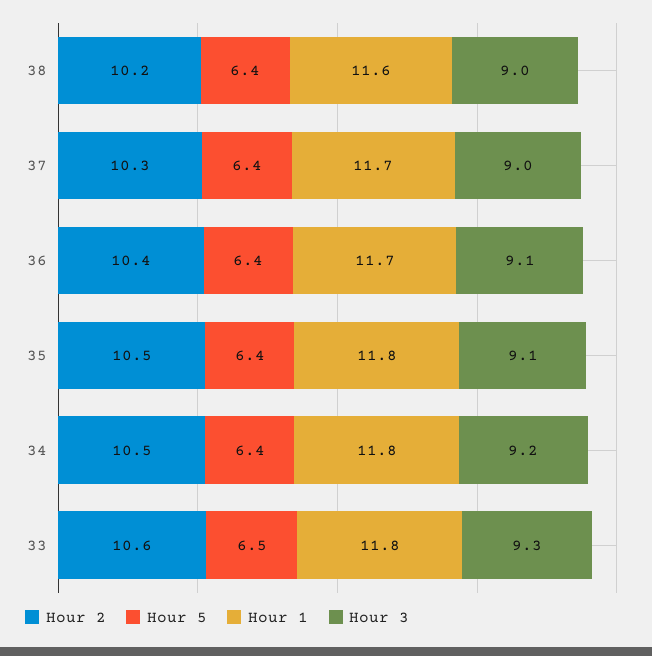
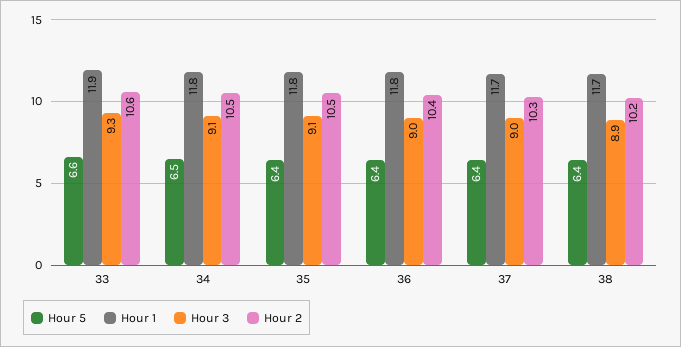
Hour 1, 38: 11.6 -> 11.7
Hour 3, 38: 9 -> 8.9
Hour 1, 36: 11.7 -> 11.8
Hour 3, 36: 9.1 -> 9
Hour 5, 34: 6.4 -> 6.5
Hour 3, 34: 9.2 -> 9.1
Hour 5, 33: 6.5 -> 6.6
Hour 1, 33: 11.8 -> 11.9

